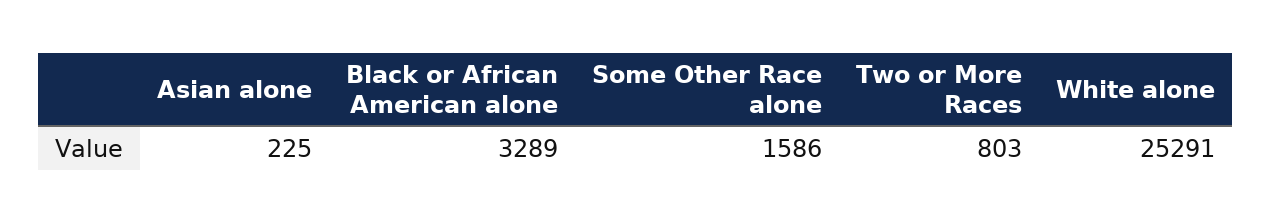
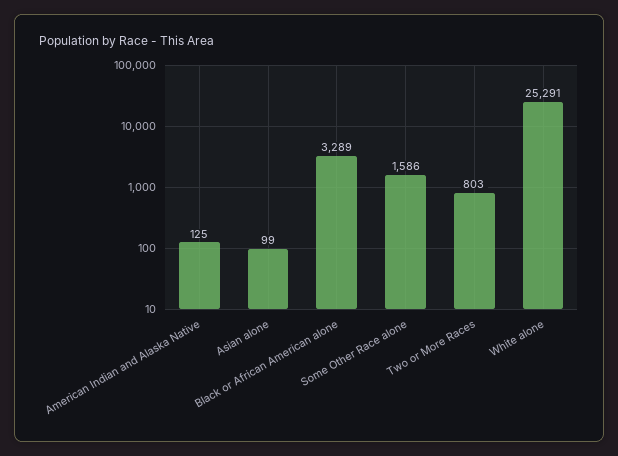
Asian alone: 225 -> 99
American Indian and Alaska Native: none -> 125

